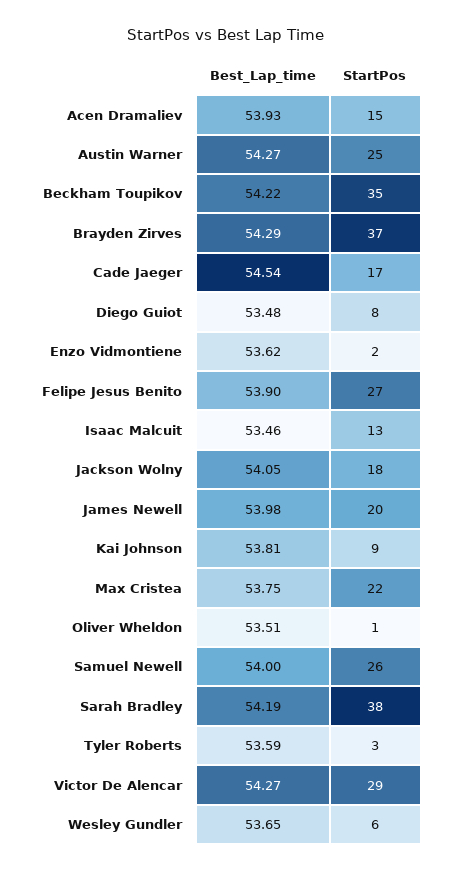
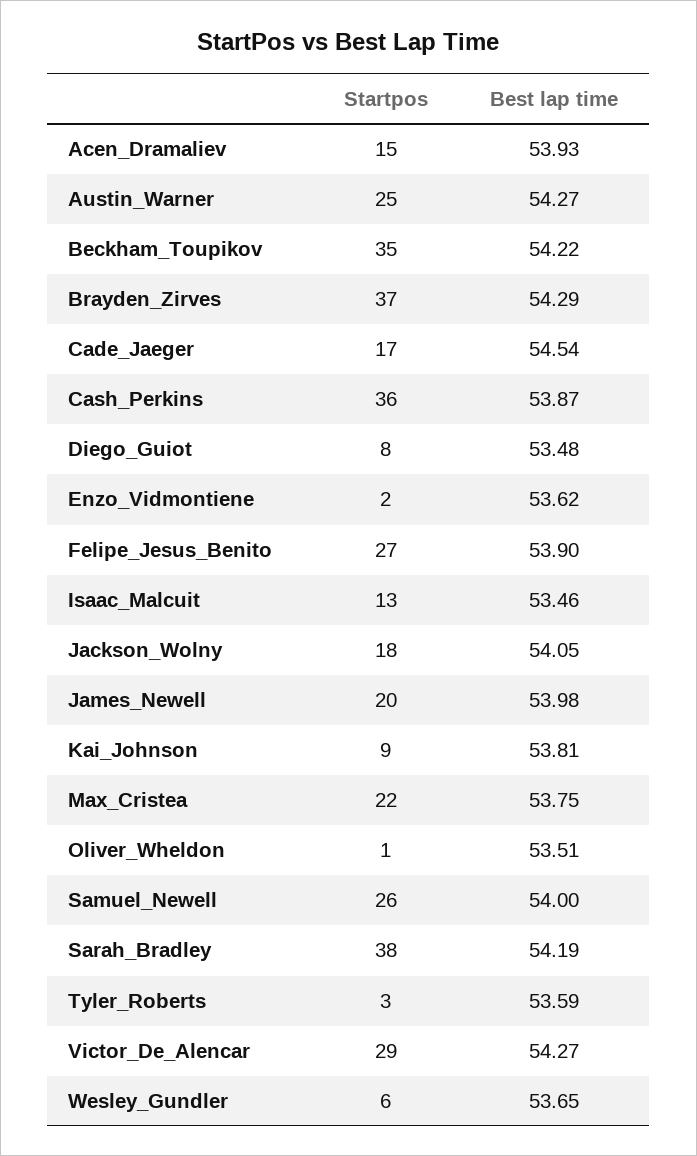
StartPos, Cash_Perkins: none -> 36
Best_Lap_time, Cash_Perkins: none -> 53.87

